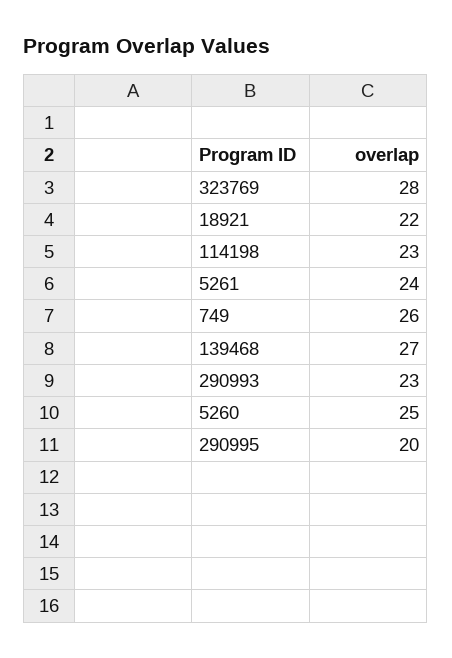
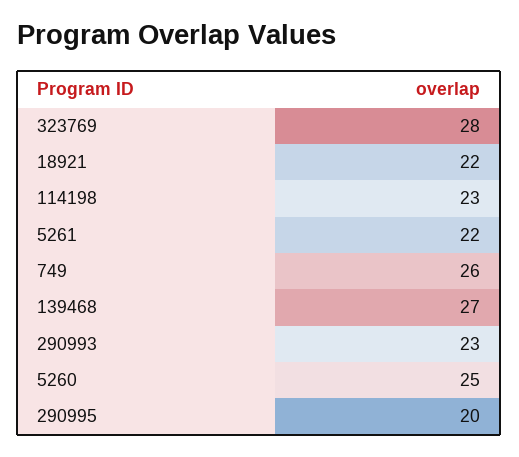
5261: 24 -> 22

